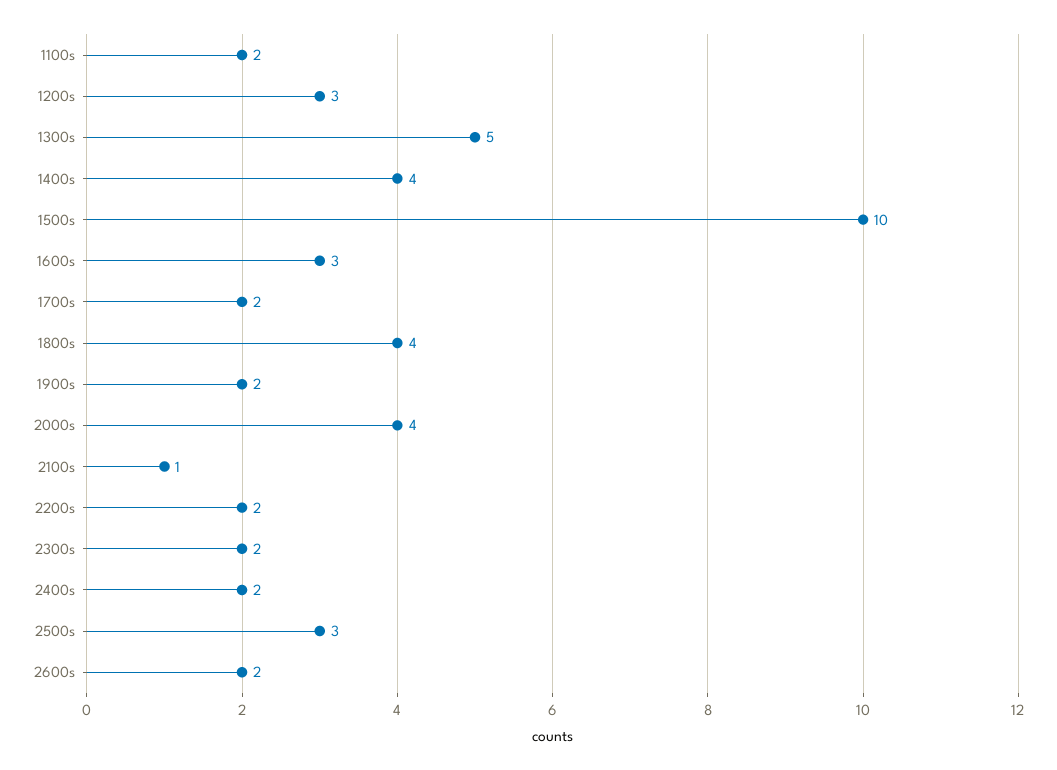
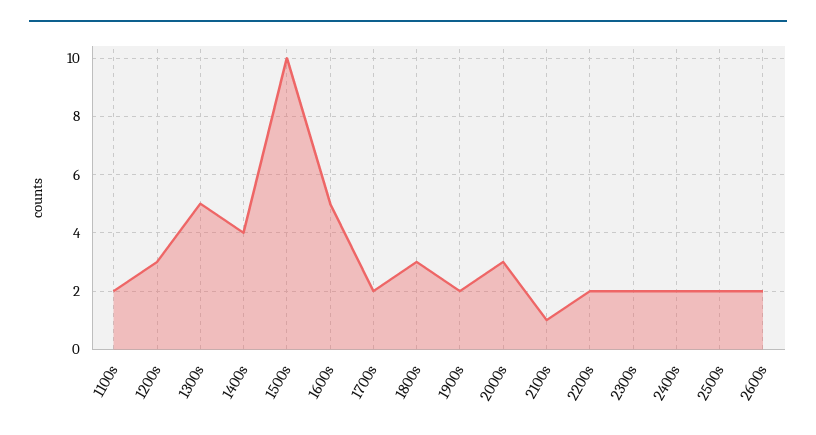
1600s: 3 -> 5
1800s: 4 -> 3
2000s: 4 -> 3
2500s: 3 -> 2

